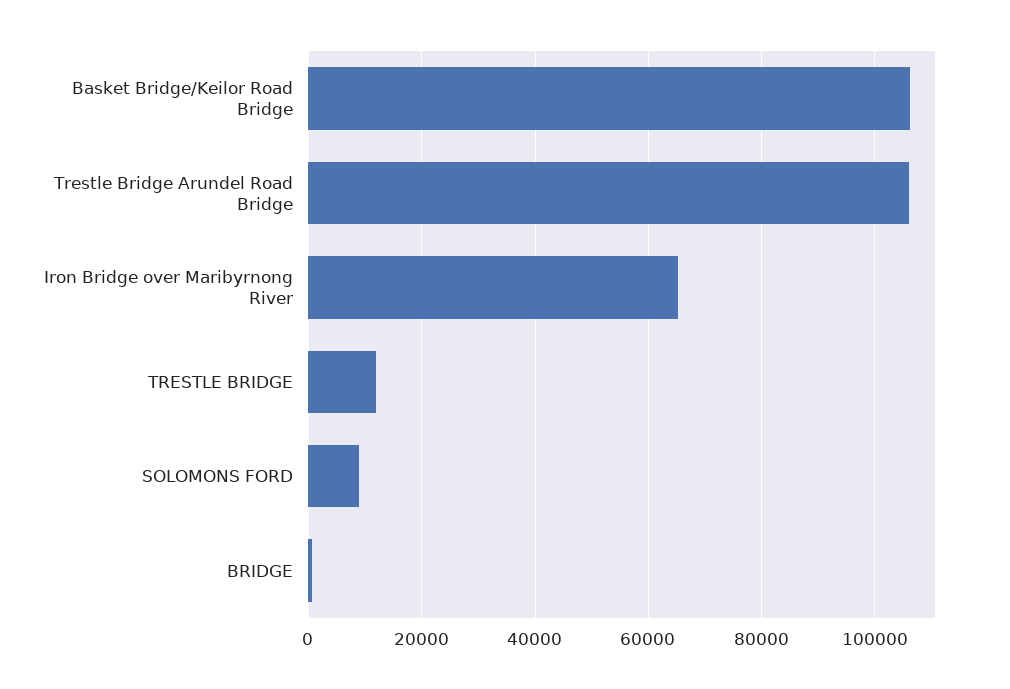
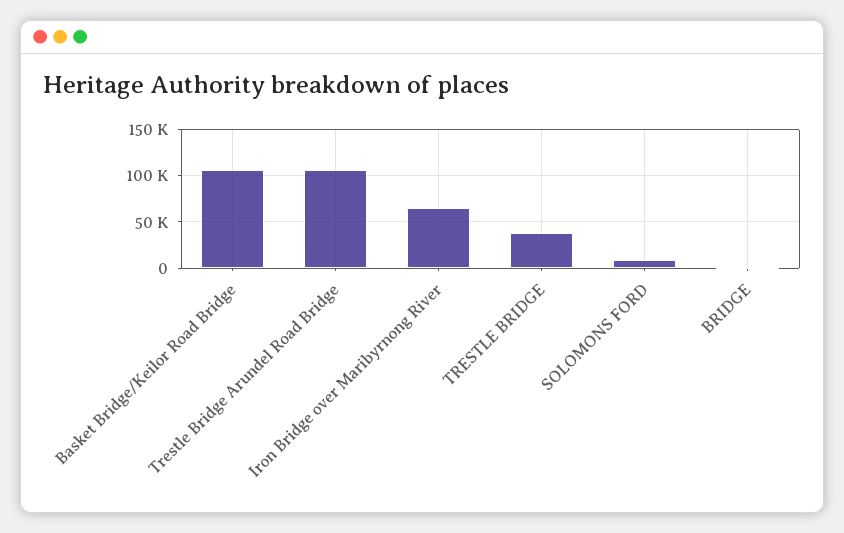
TRESTLE BRIDGE: 12000 -> 40000

